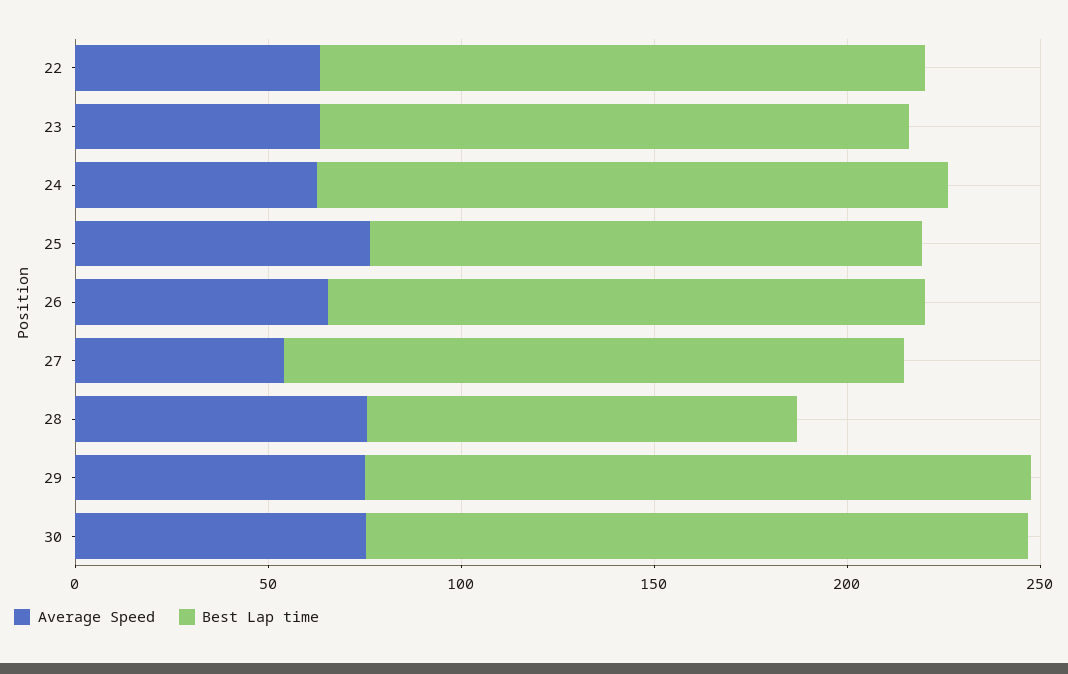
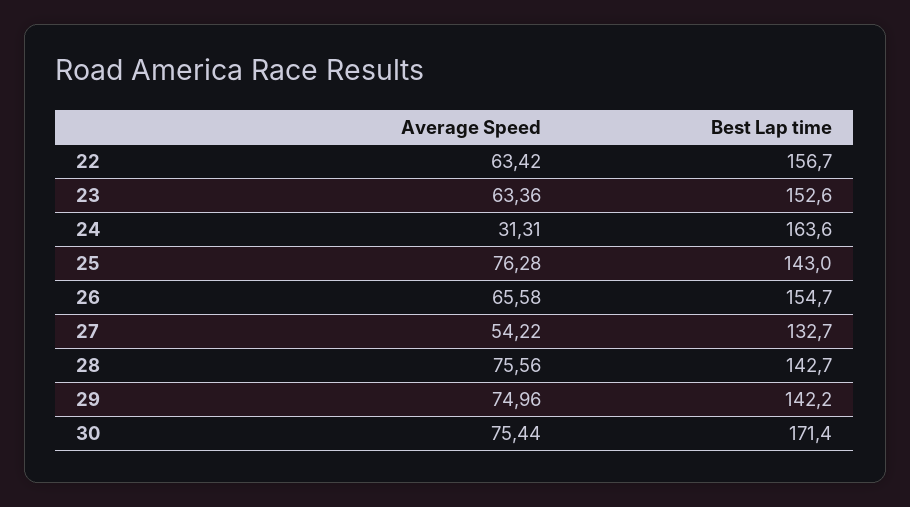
Average Speed, 24: 60 -> 31.31
Best Lap time, 27: 160 -> 132.7
Best Lap time, 28: 110 -> 142.7
Best Lap time, 29: 170 -> 142.2

